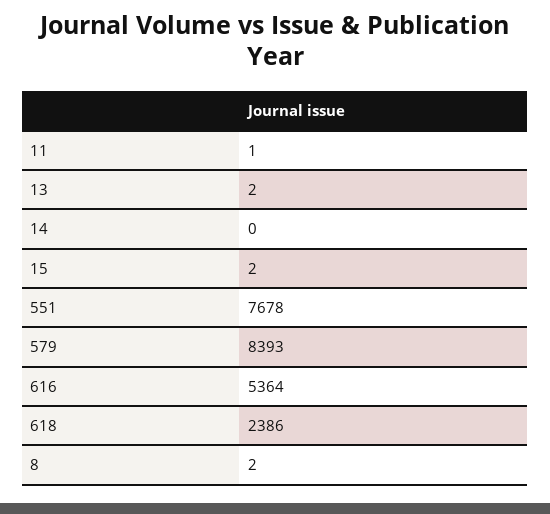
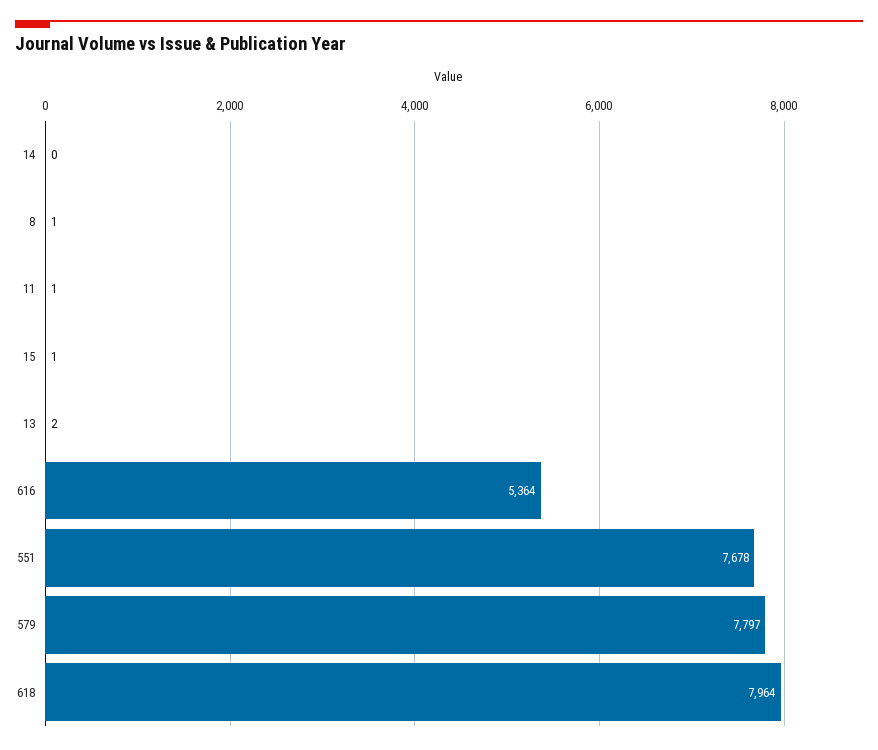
15: 2 -> 1
579: 8393 -> 7797
618: 2386 -> 7964
8: 2 -> 1

